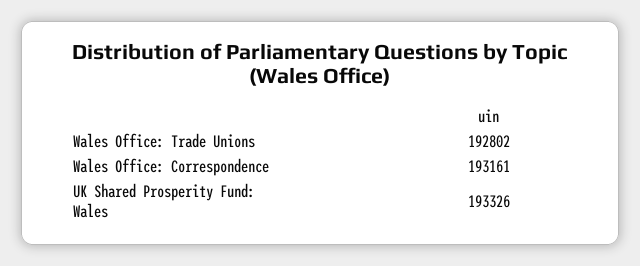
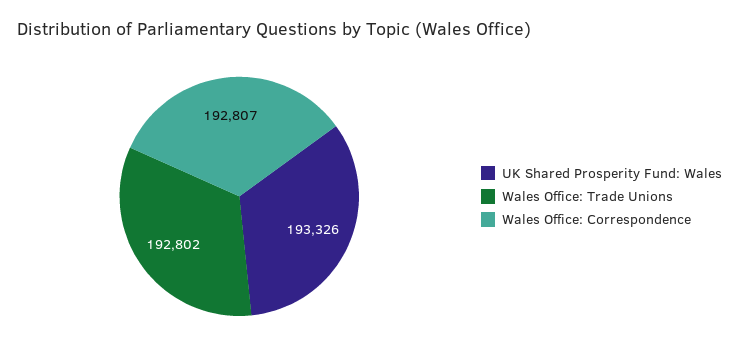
Wales Office: Correspondence: 193161 -> 192807

